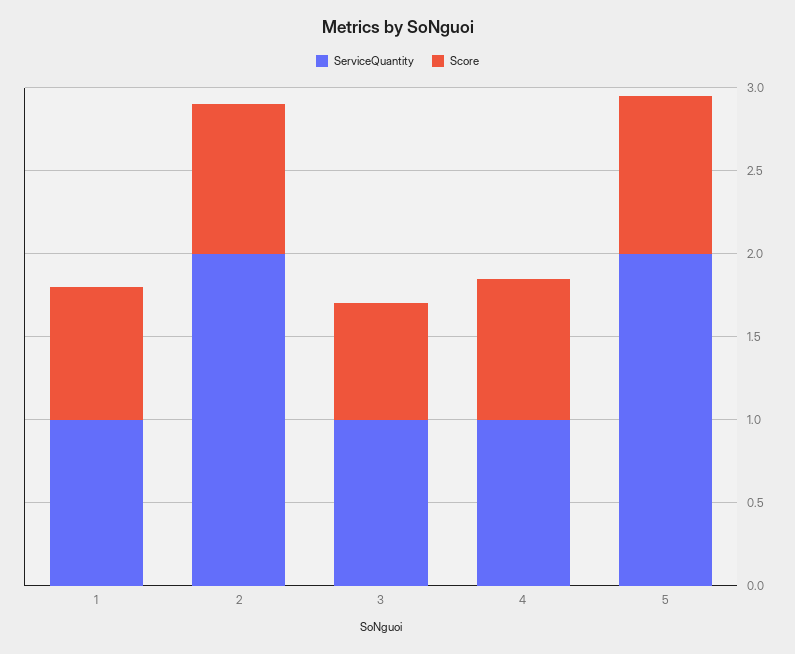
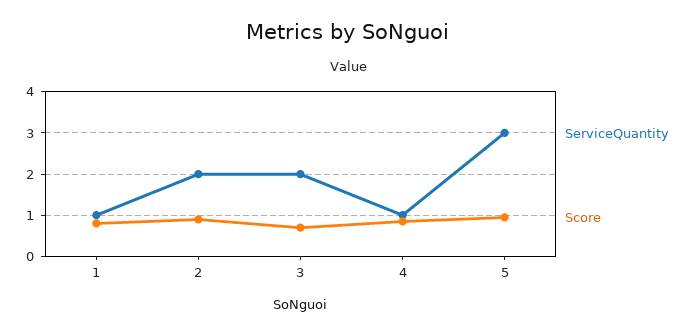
ServiceQuantity, 3: 1 -> 2
ServiceQuantity, 5: 2 -> 3

